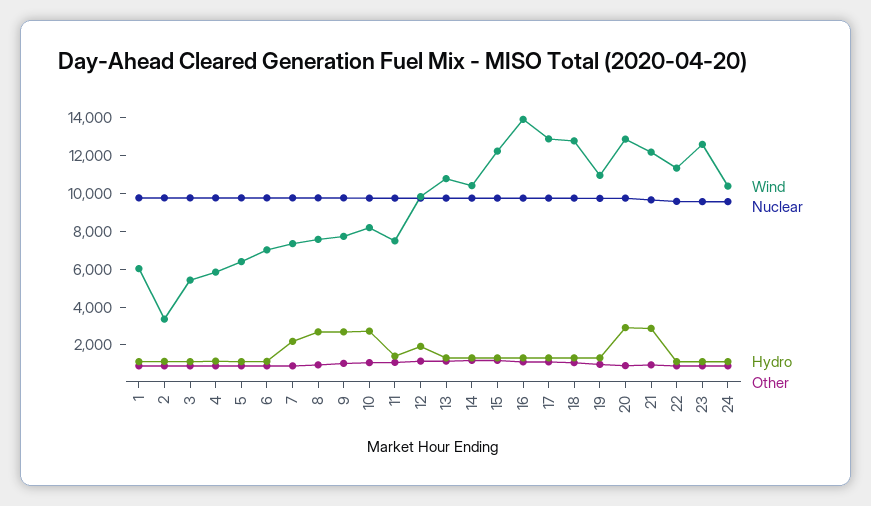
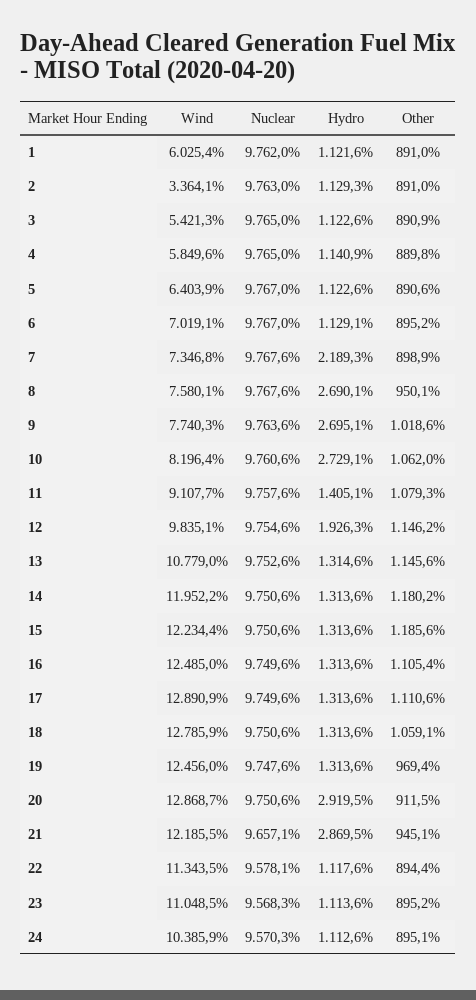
Wind, 11: 7500 -> 9107.7
Wind, 14: 10500 -> 11952.2
Wind, 16: 14000 -> 12485
Wind, 19: 11000 -> 12456
Wind, 23: 12500 -> 11048.5

